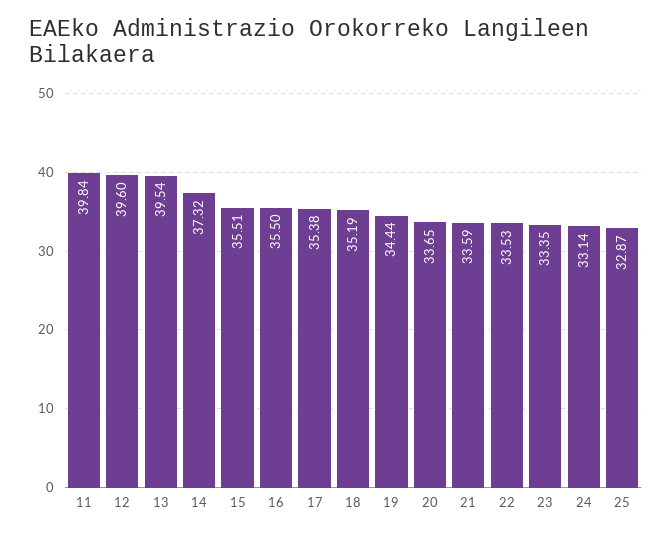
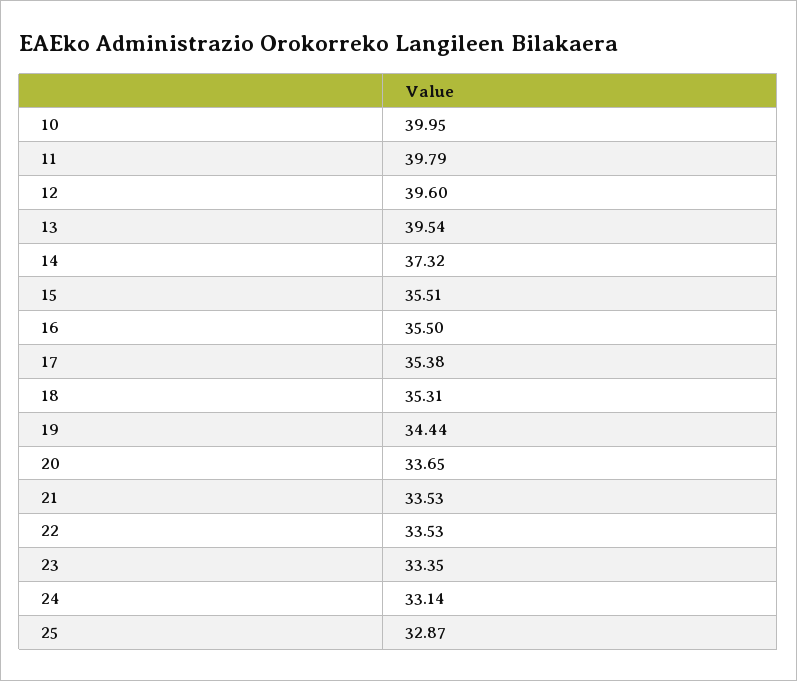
11: 39.84 -> 39.79
18: 35.19 -> 35.31
21: 33.59 -> 33.53
10: none -> 39.95

